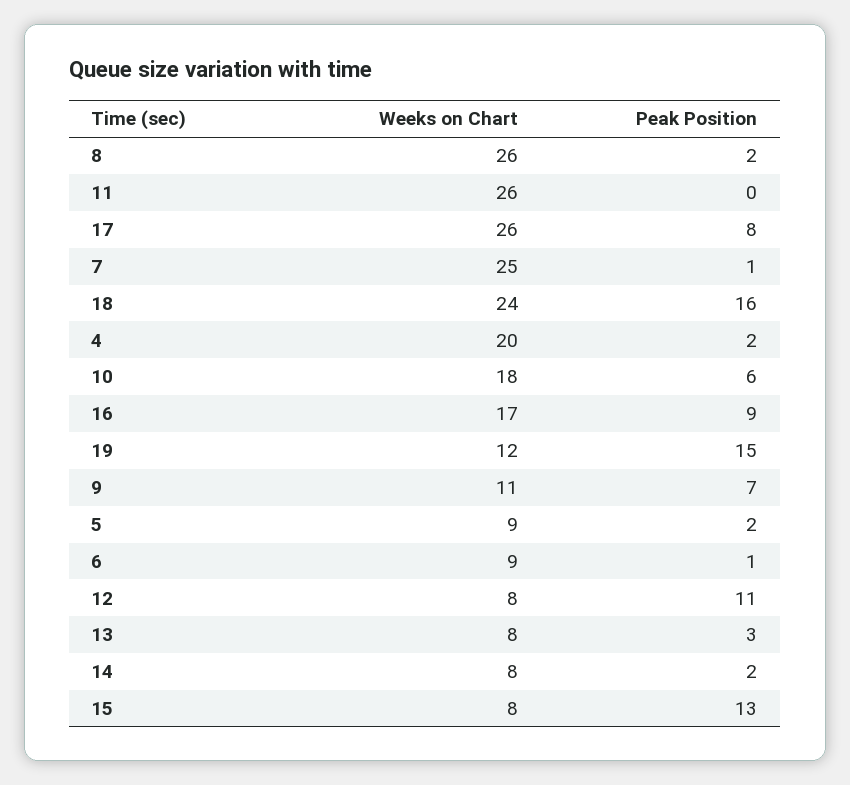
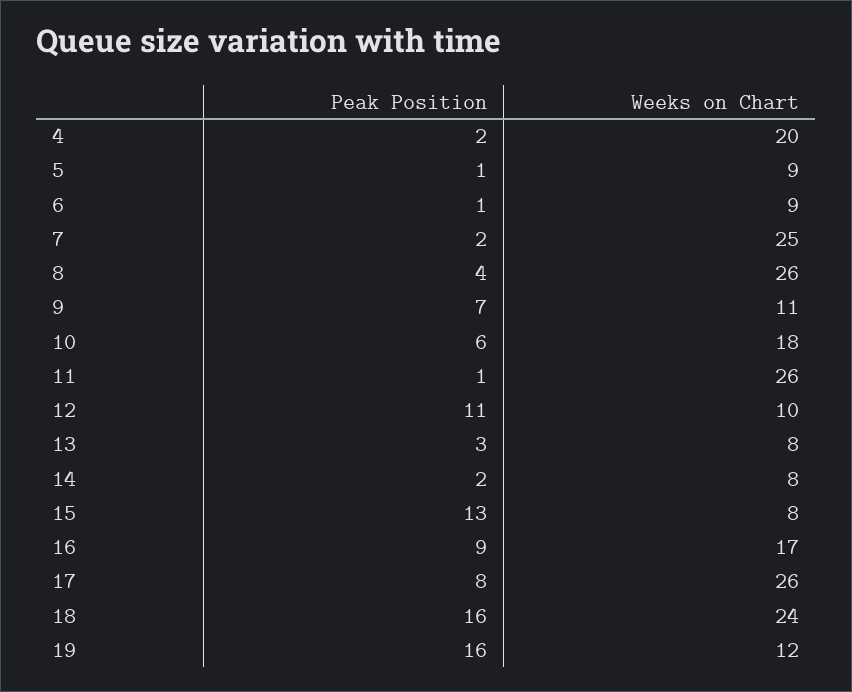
Peak Position, 8: 2 -> 4
Peak Position, 11: 0 -> 1
Peak Position, 7: 1 -> 2
Peak Position, 19: 15 -> 16
Peak Position, 5: 2 -> 1
Weeks on Chart, 12: 8 -> 10

